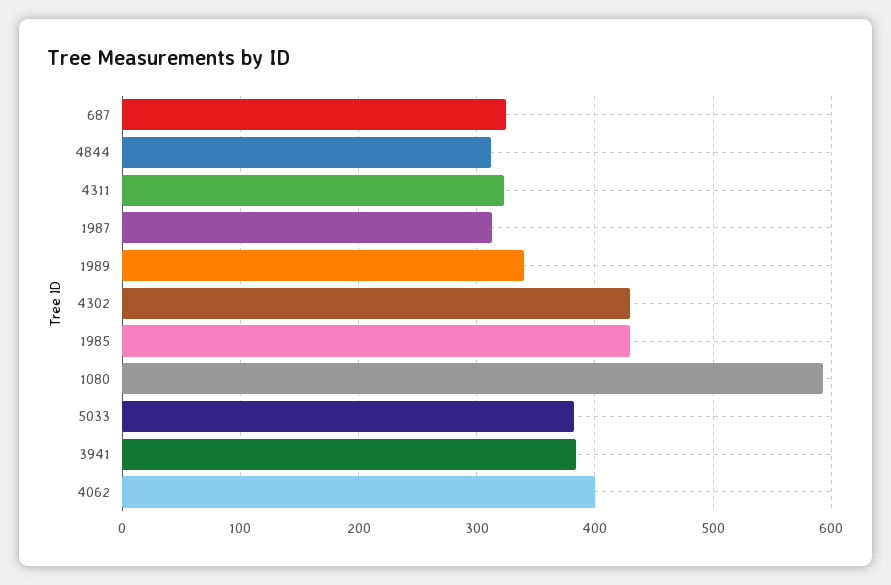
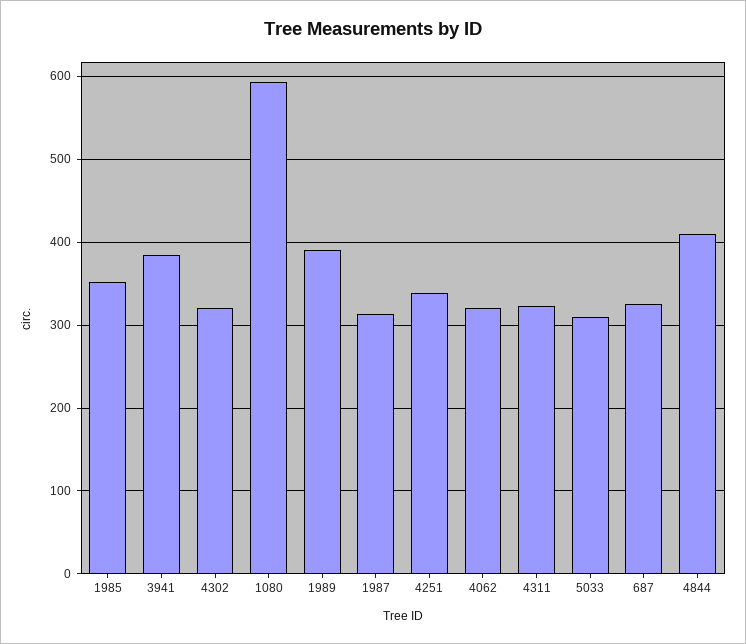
4844: 310 -> 410
1989: 340 -> 390
4302: 430 -> 320
1985: 430 -> 350
5033: 380 -> 310
4062: 400 -> 320
4251: none -> 340

